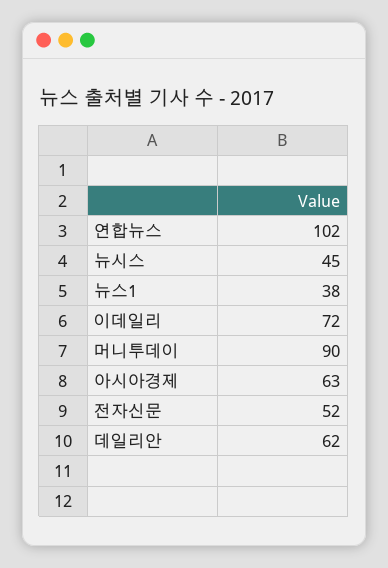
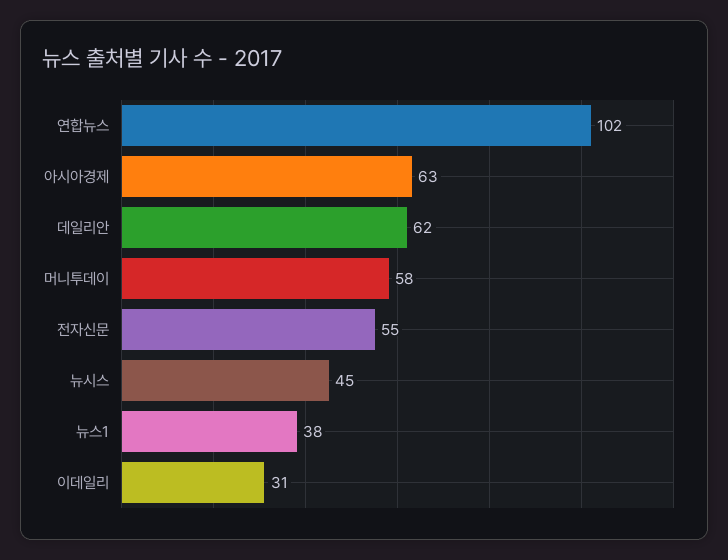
이데일리: 72 -> 31
머니투데이: 90 -> 58
전자신문: 52 -> 55

